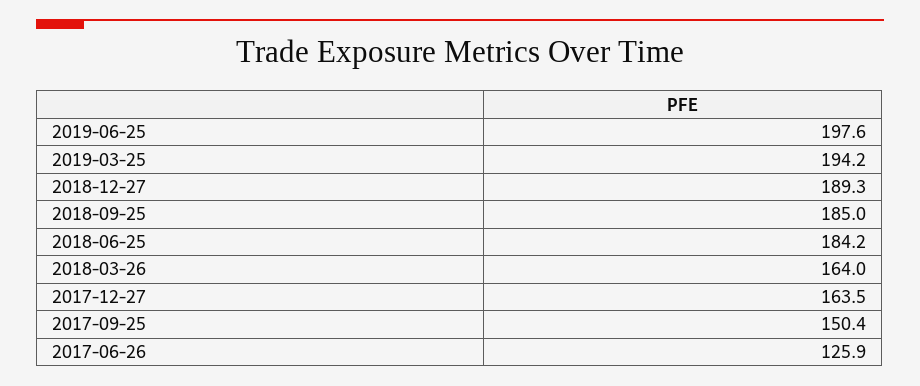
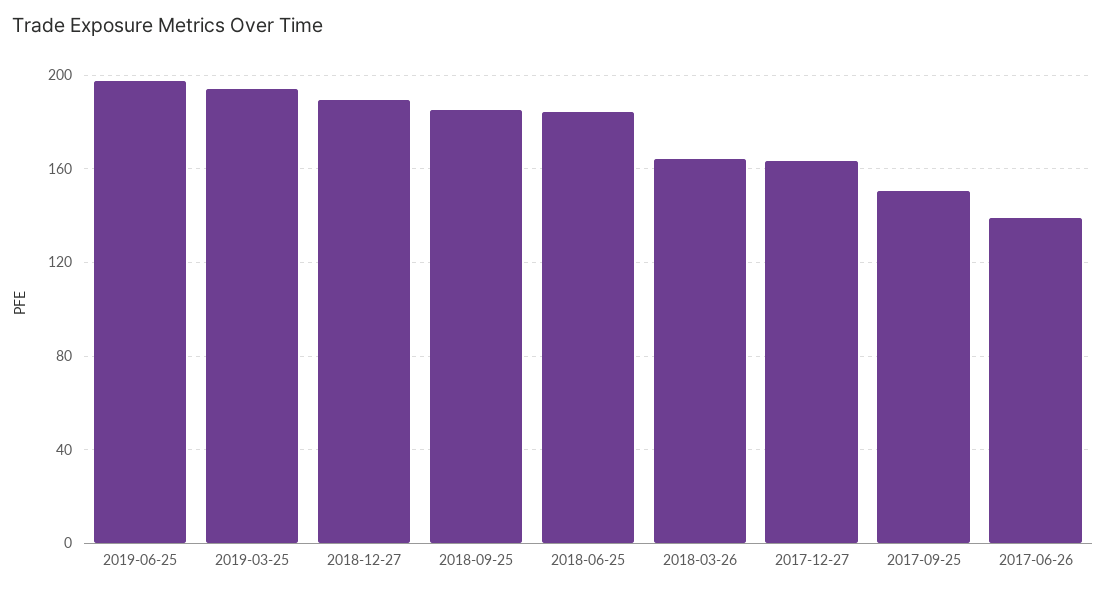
2017-06-26: 125.9 -> 140

